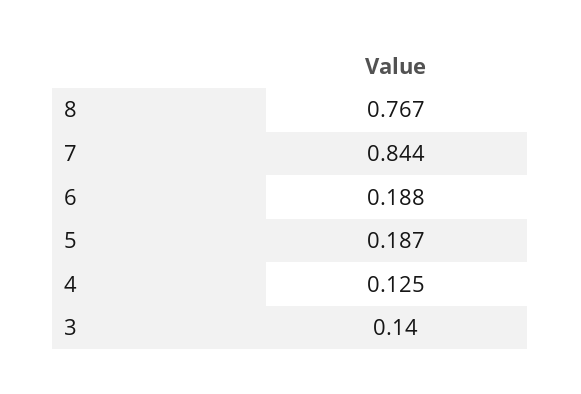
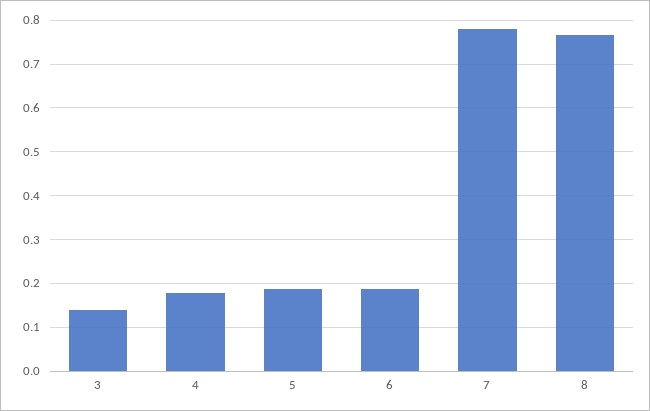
7: 0.844 -> 0.78
4: 0.125 -> 0.18

